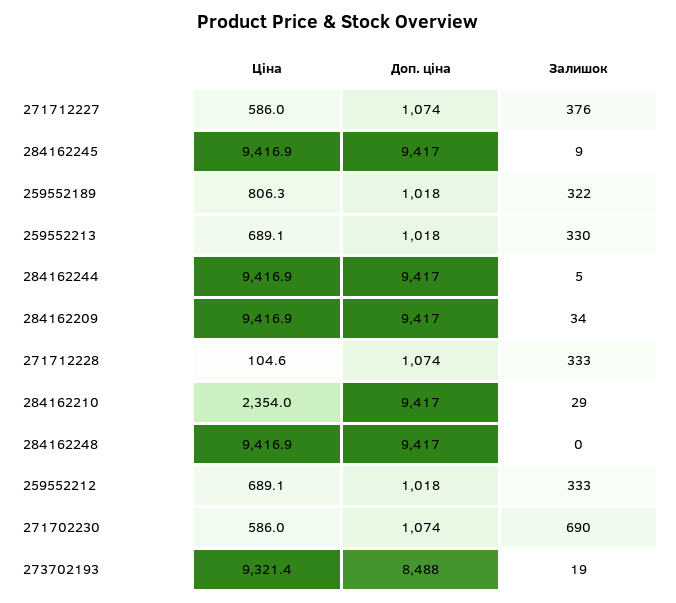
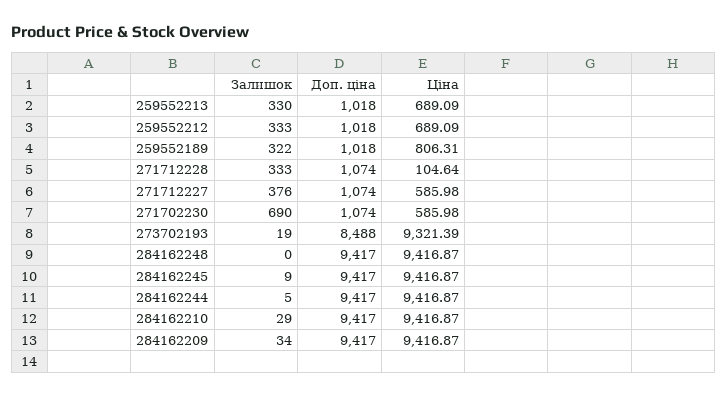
Ціна, 284162210: 2354 -> 9416.87

